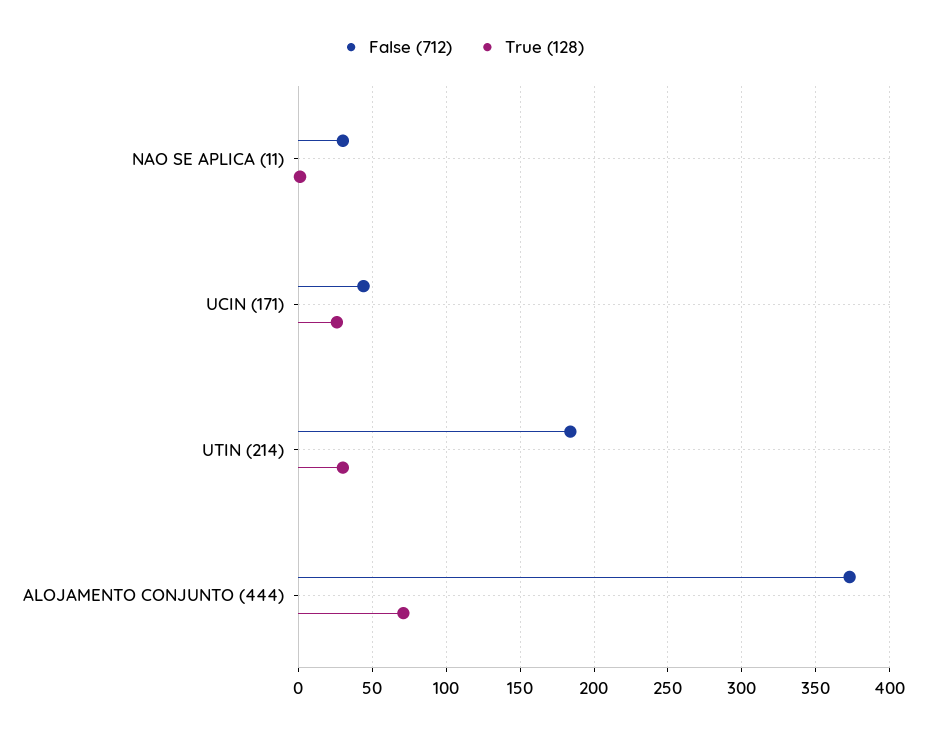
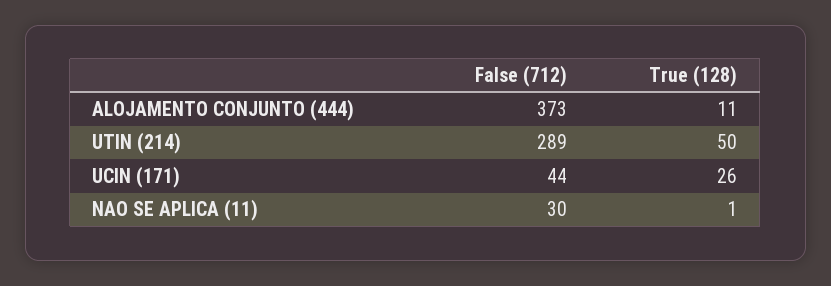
False (712), UTIN (214): 185 -> 289
True (128), UTIN (214): 30 -> 50
True (128), ALOJAMENTO CONJUNTO (444): 70 -> 11

